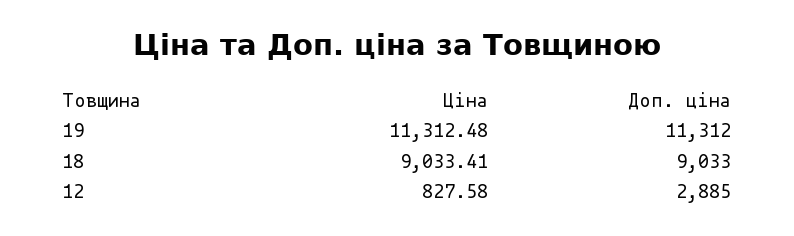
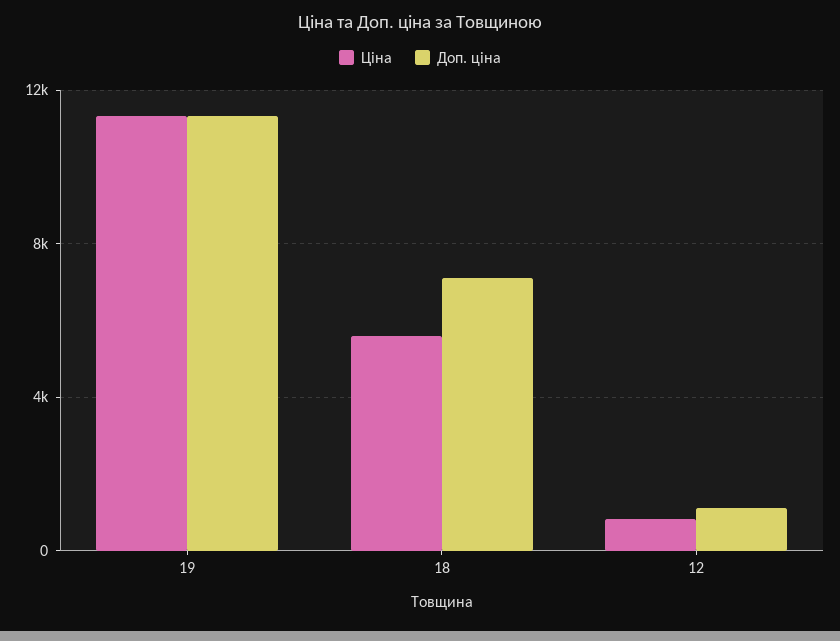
Ціна, 18: 9033.41 -> 5500
Доп. ціна, 18: 9033 -> 7000
Доп. ціна, 12: 2885 -> 1000

